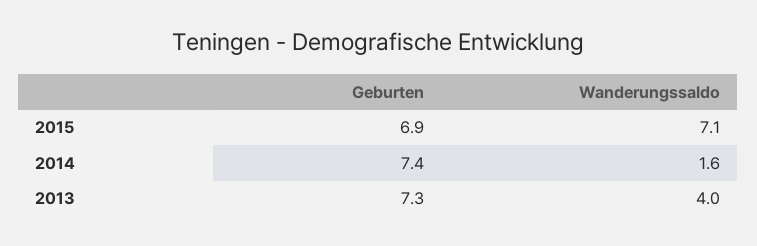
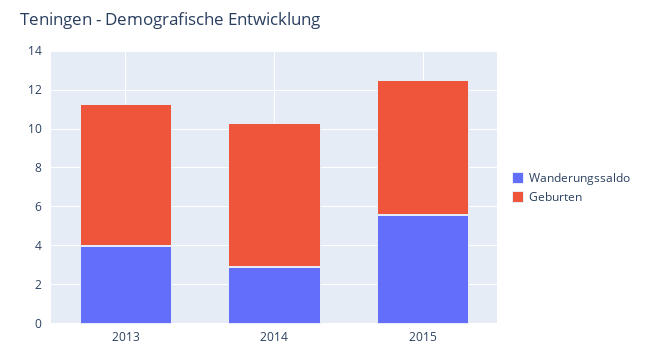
Wanderungssaldo, 2015: 7.1 -> 5.5
Wanderungssaldo, 2014: 1.6 -> 3

